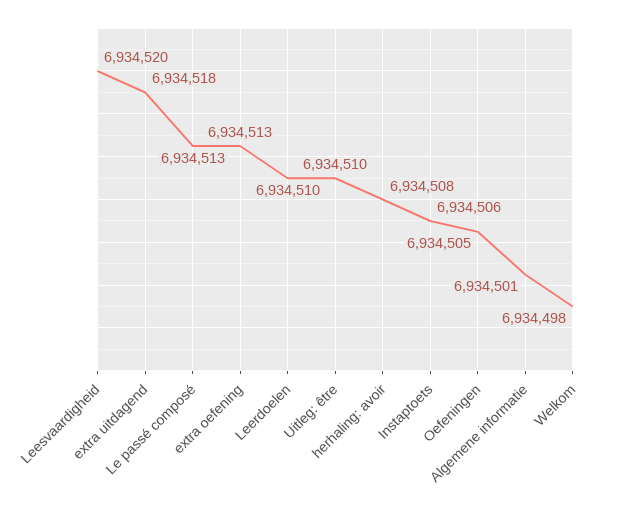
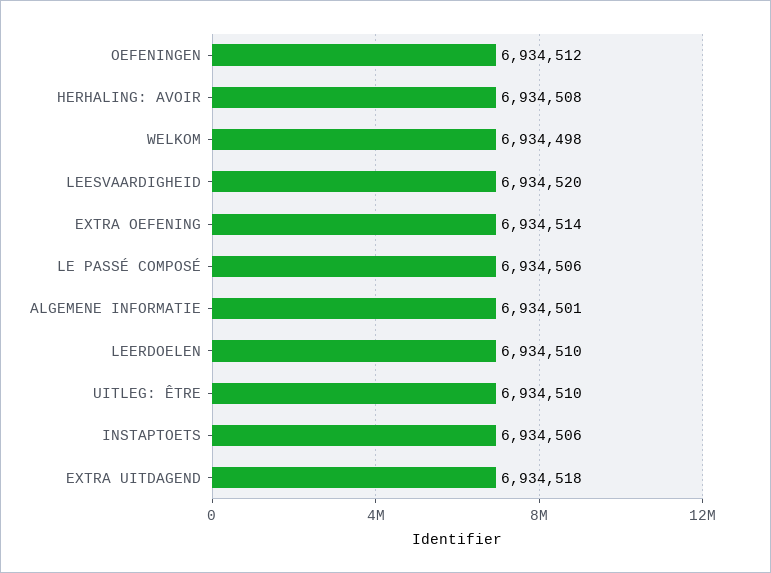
Le passé composé: 6934513 -> 6934506
extra oefening: 6934513 -> 6934514
Oefeningen: 6934505 -> 6934512

